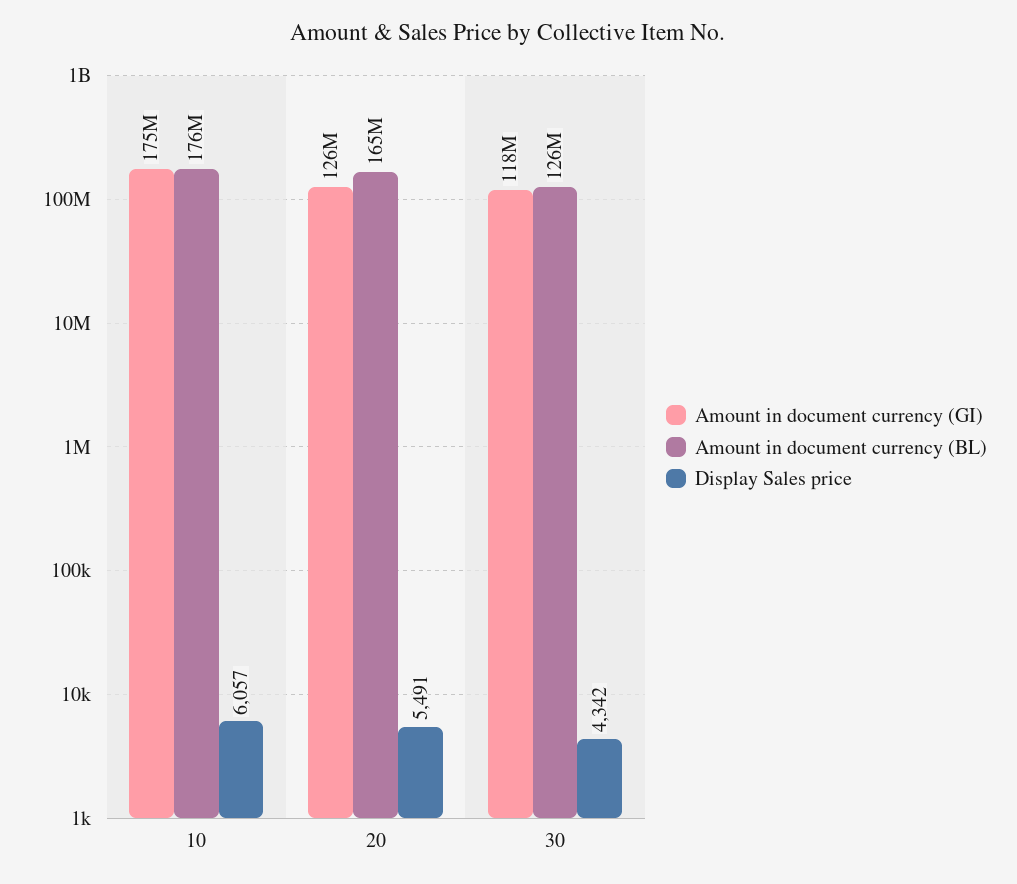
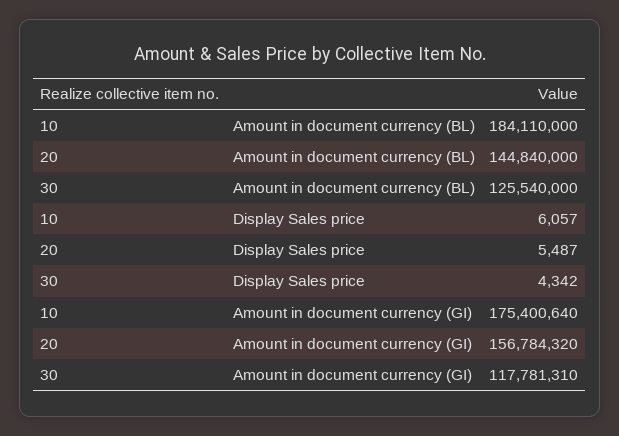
Amount in document currency (BL), 10: 176000000 -> 184110000
Amount in document currency (GI), 20: 126000000 -> 156784320
Amount in document currency (BL), 20: 165000000 -> 144840000
Display Sales price, 20: 5491 -> 5487

